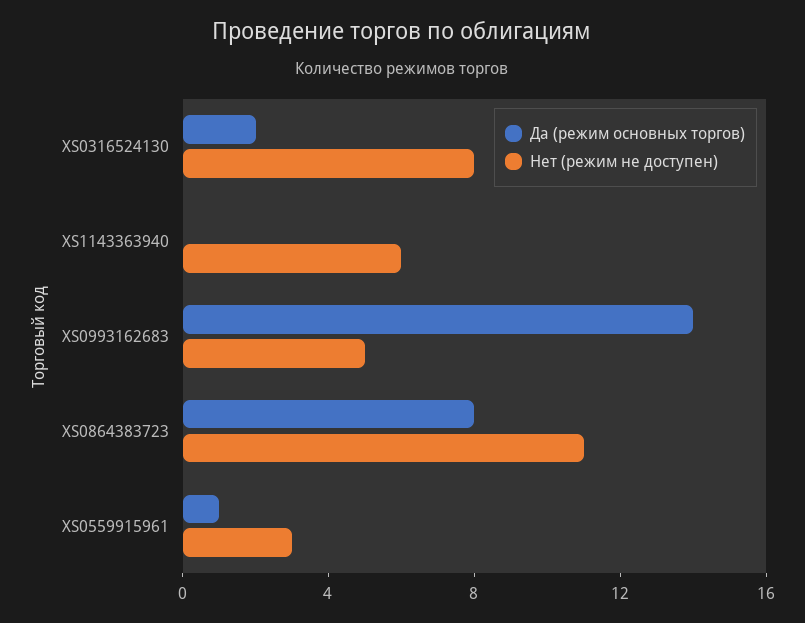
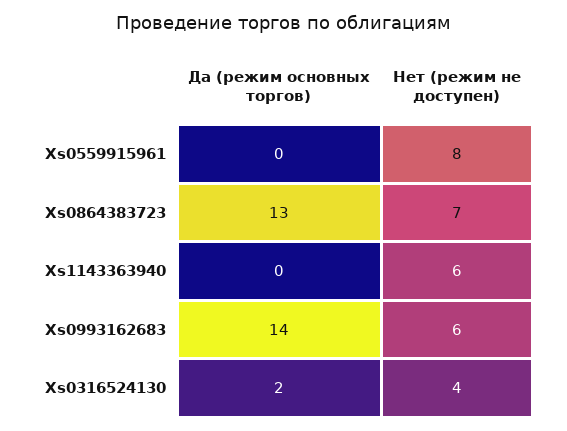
Нет (режим не доступен), XS0316524130: 8 -> 4
Нет (режим не доступен), XS0993162683: 5 -> 6
Да (режим основных торгов), XS0864383723: 8 -> 13
Нет (режим не доступен), XS0864383723: 11 -> 7
Да (режим основных торгов), XS0559915961: 1 -> 0
Нет (режим не доступен), XS0559915961: 3 -> 8

